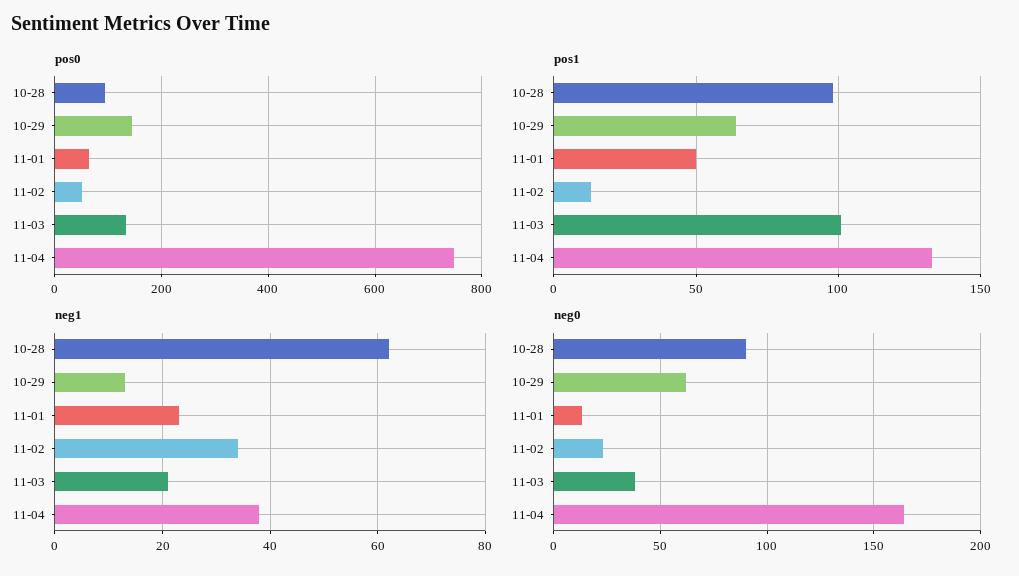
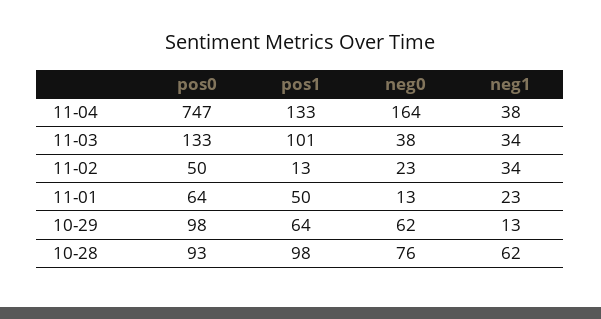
pos0, 10-29: 140 -> 98
neg1, 11-03: 20 -> 34
neg0, 10-28: 90 -> 76

